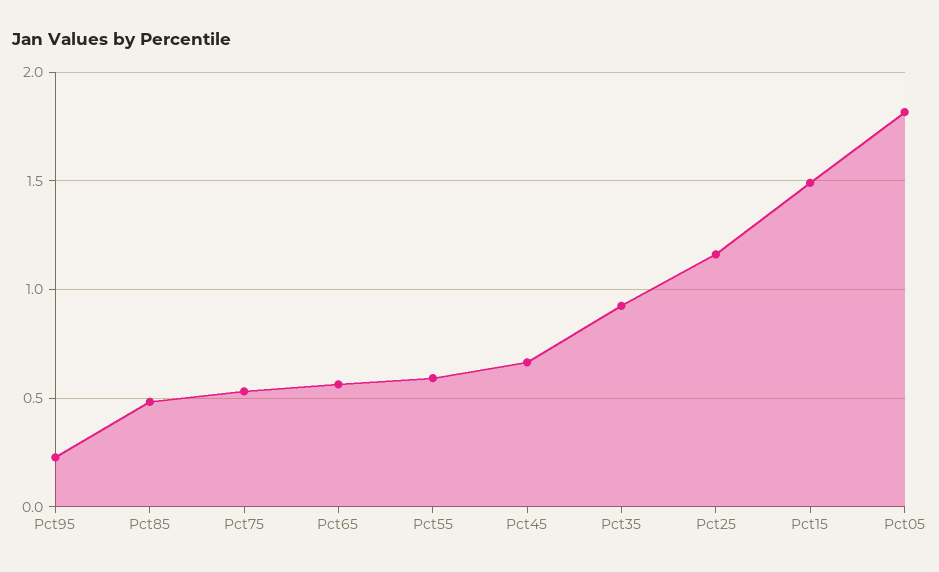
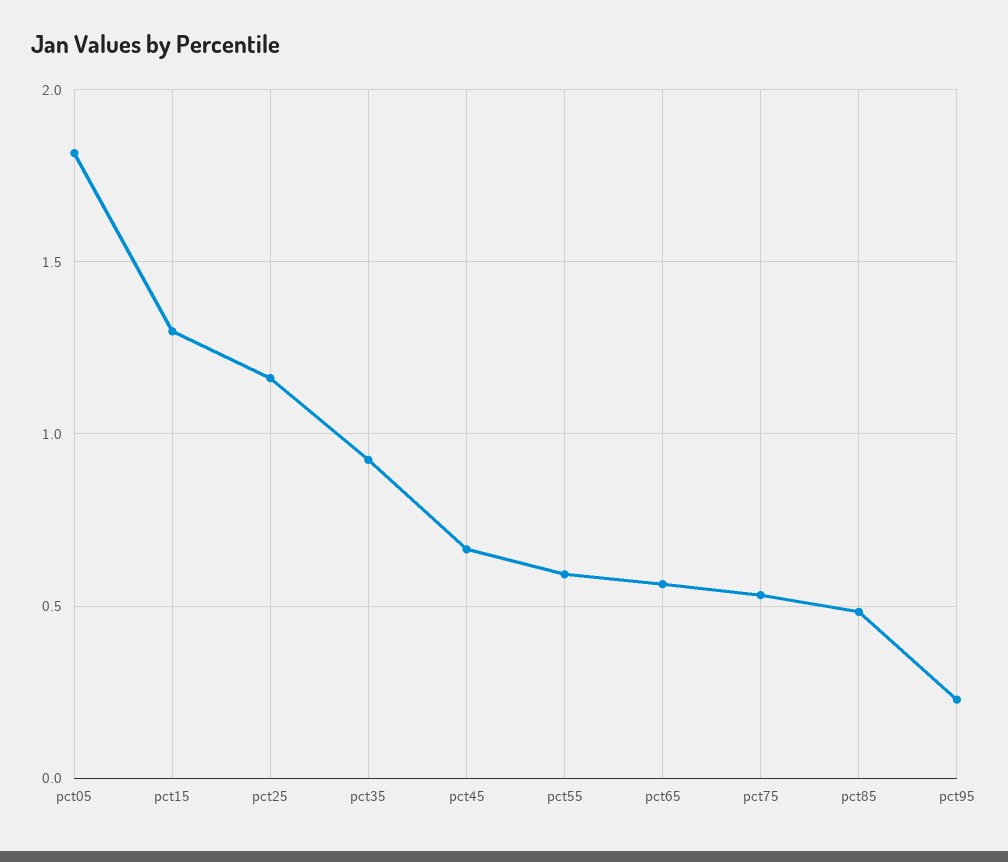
Pct15: 1.5 -> 1.3

